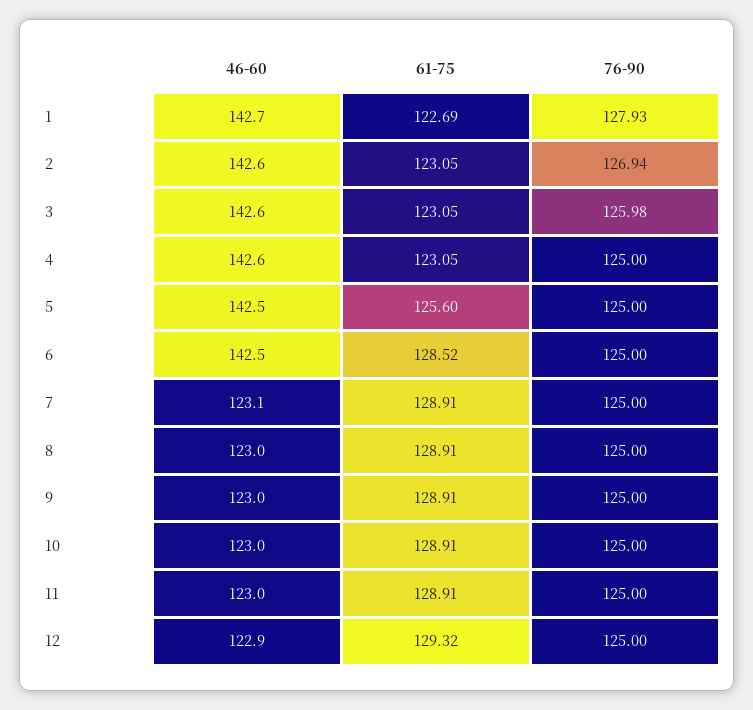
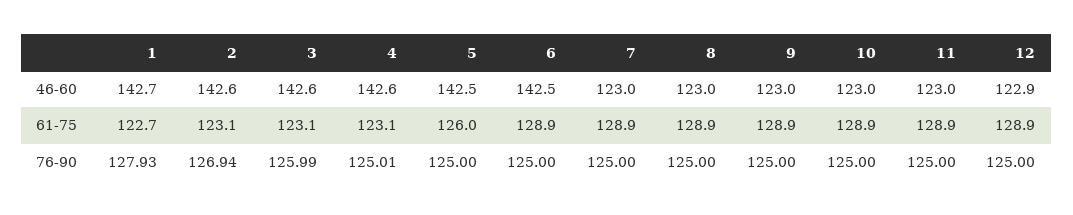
76-90, 3: 125.98 -> 125.99
76-90, 4: 125 -> 125.01
61-75, 5: 125.6 -> 126
61-75, 6: 128.52 -> 128.9
46-60, 7: 123.1 -> 123
61-75, 12: 129.32 -> 128.9

